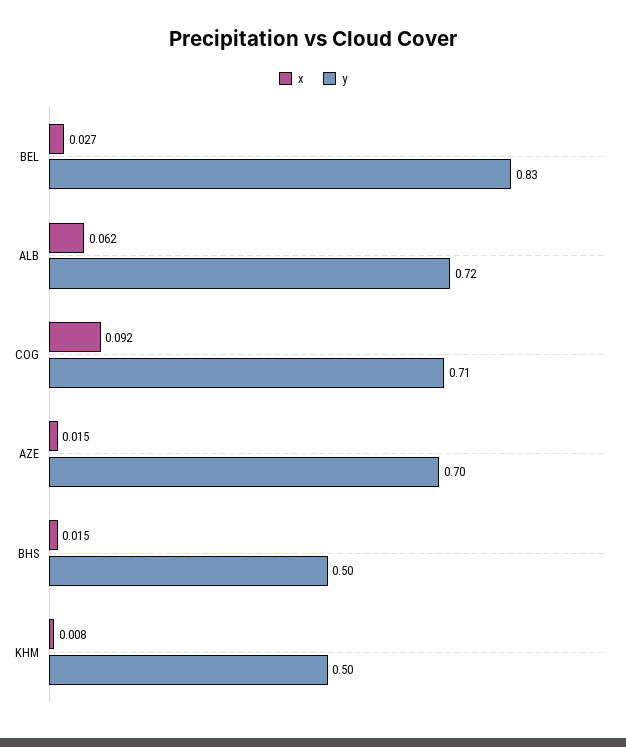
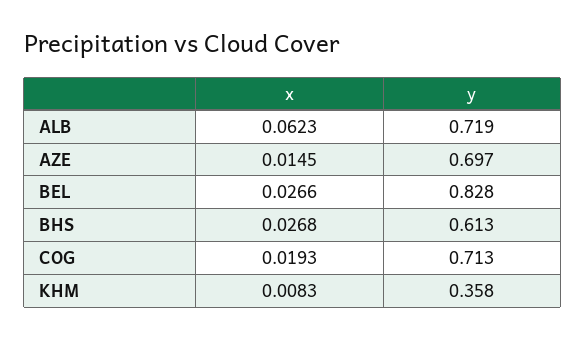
x, COG: 0.092 -> 0.0193
x, BHS: 0.015 -> 0.0268
y, BHS: 0.5 -> 0.613
y, KHM: 0.5 -> 0.358

